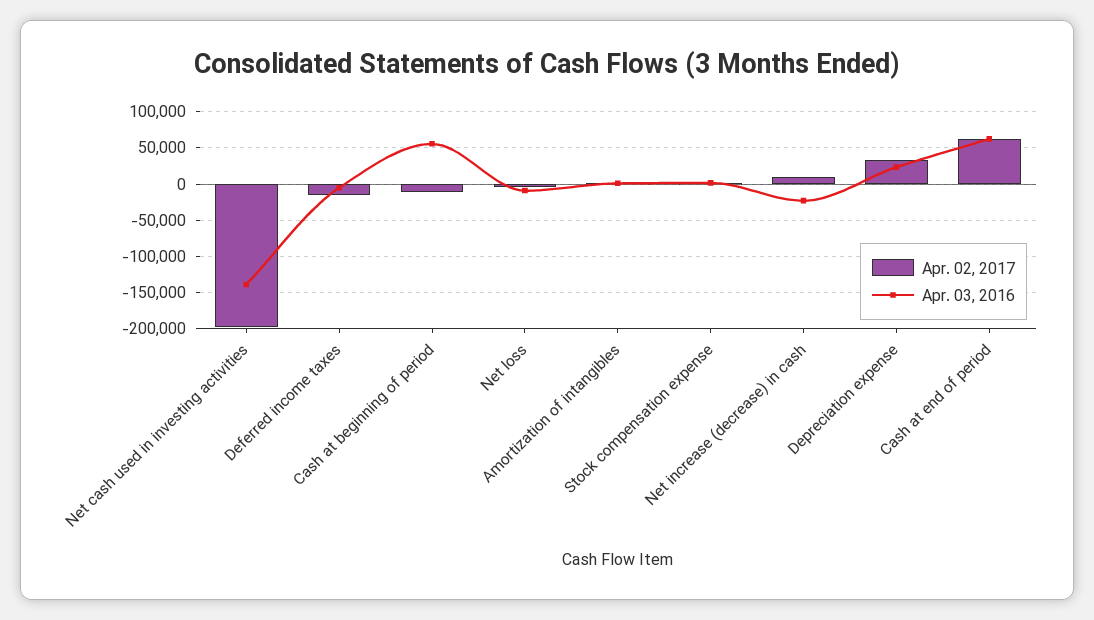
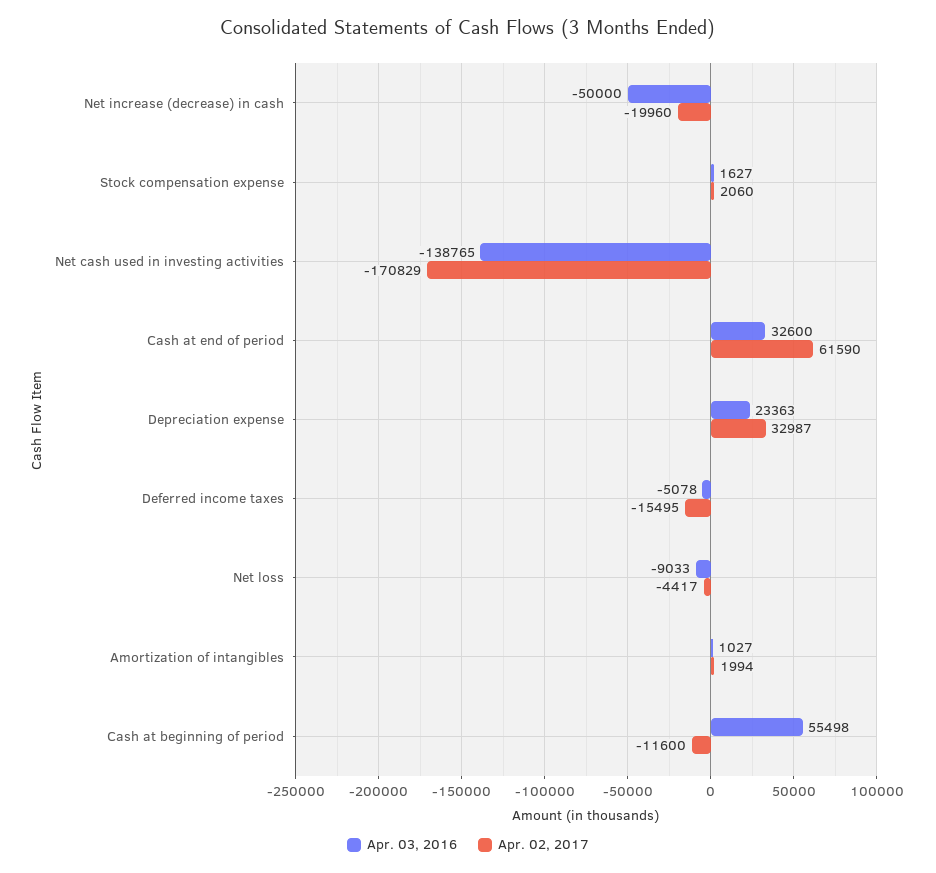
Apr. 02, 2017, Net cash used in investing activities: -200000 -> -170829
Apr. 02, 2017, Net increase (decrease) in cash: 10000 -> -19960
Apr. 03, 2016, Net increase (decrease) in cash: -20000 -> -50000
Apr. 03, 2016, Cash at end of period: 60000 -> 32600

